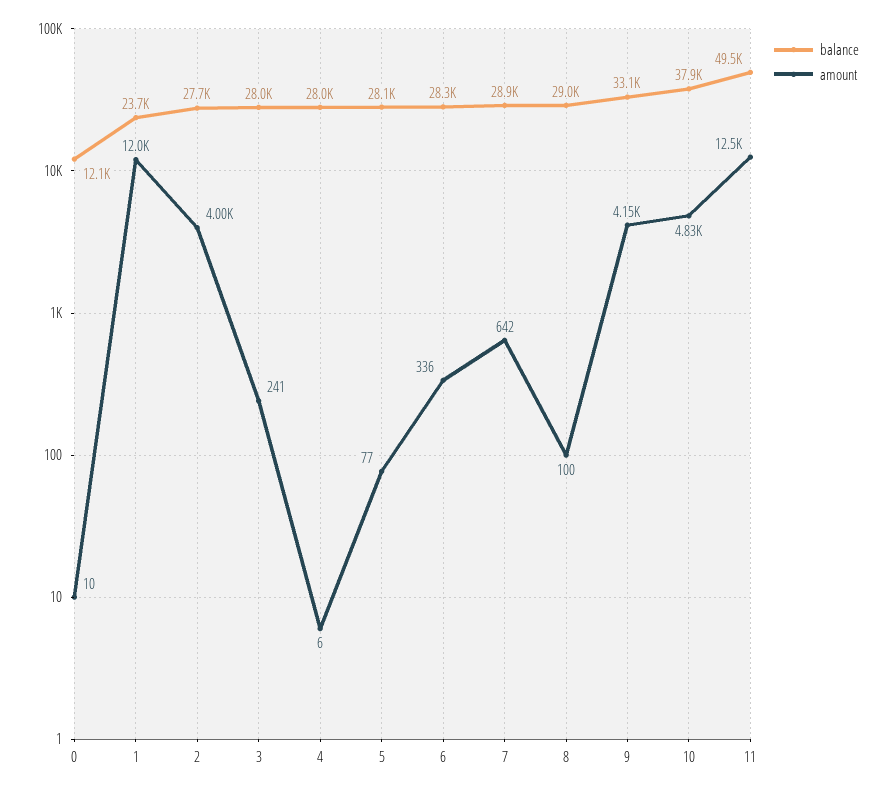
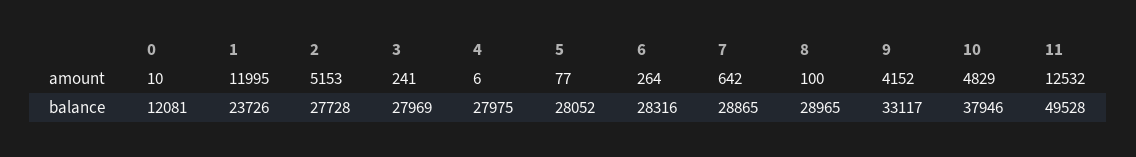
amount, 2: 4000 -> 5153
amount, 6: 336 -> 264

